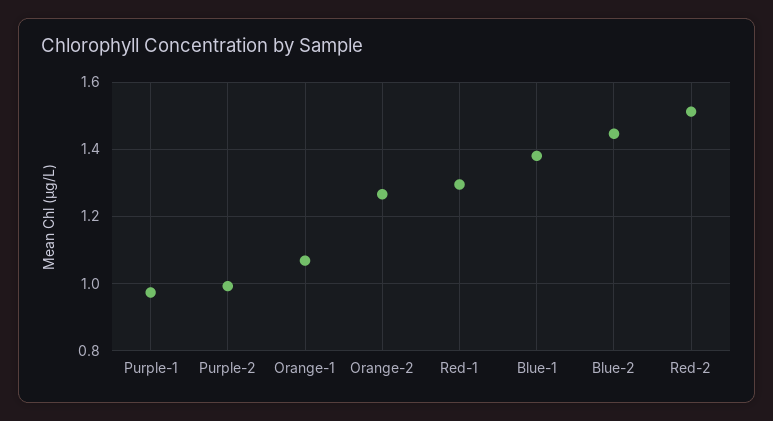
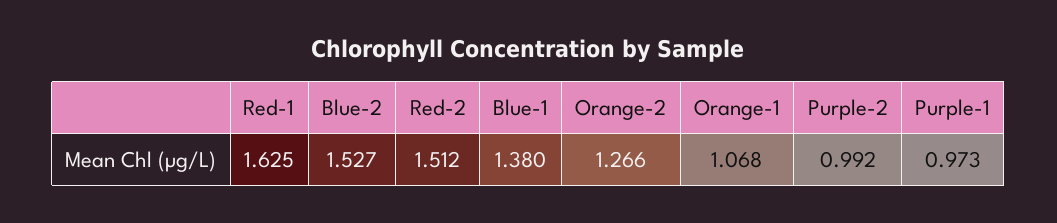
Red-1: 1.3 -> 1.625
Blue-2: 1.44 -> 1.527

